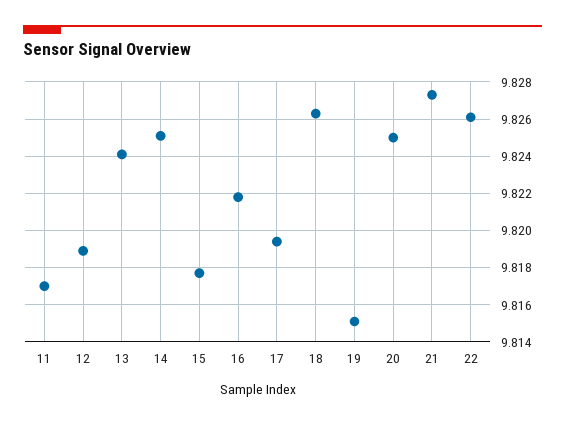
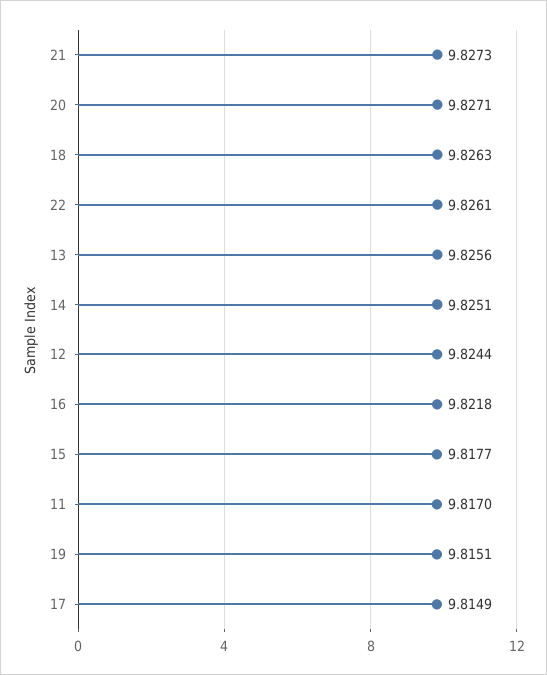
12: 9.819 -> 9.8244
13: 9.824 -> 9.8256
17: 9.8195 -> 9.8149
20: 9.825 -> 9.8271

